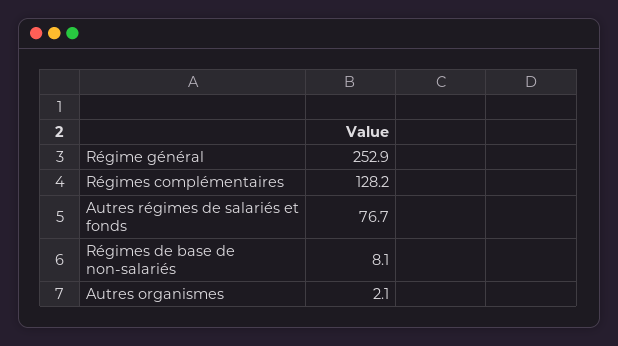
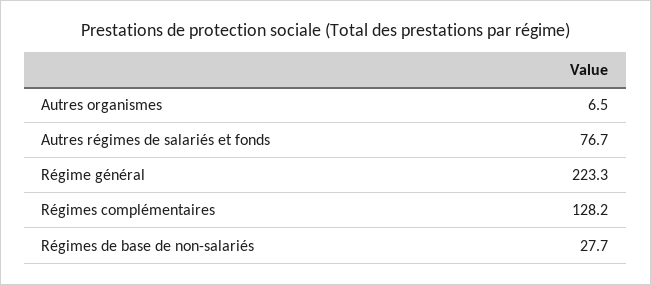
Régime général: 252.9 -> 223.3
Régimes de base de non-salariés: 8.1 -> 27.7
Autres organismes: 2.1 -> 6.5

